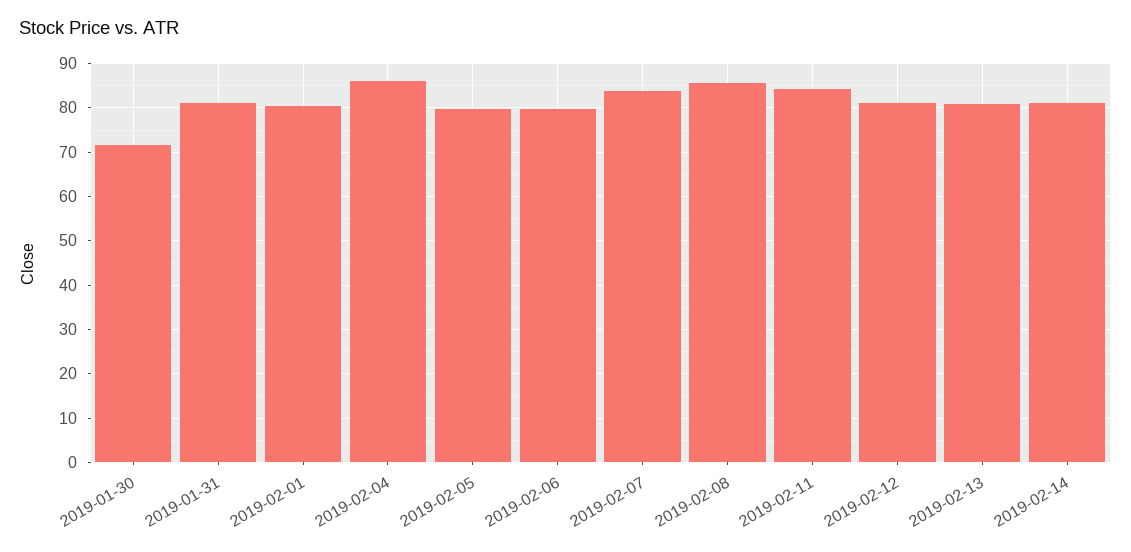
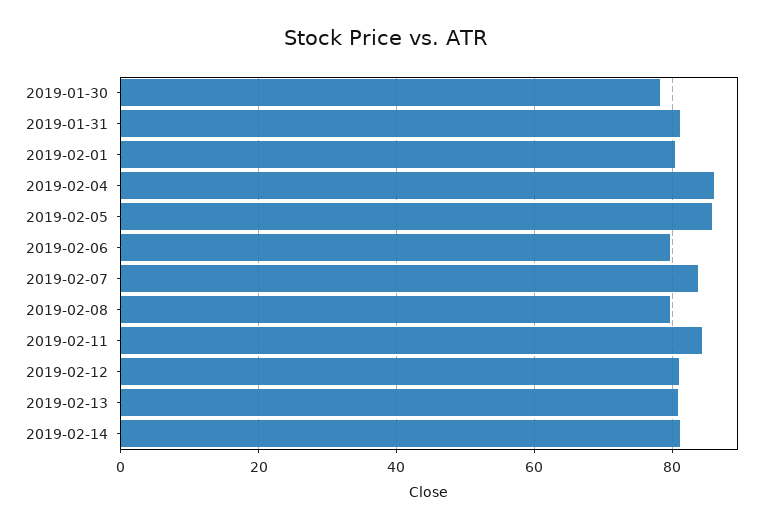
2019-01-30: 72 -> 78
2019-02-05: 80 -> 86
2019-02-08: 86 -> 80

